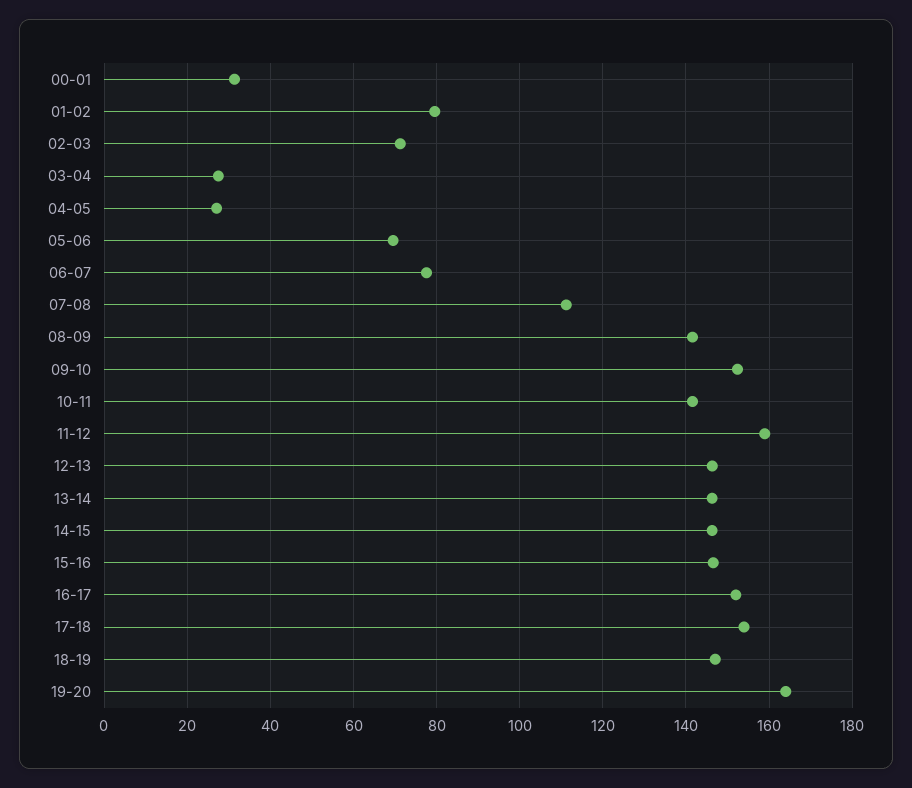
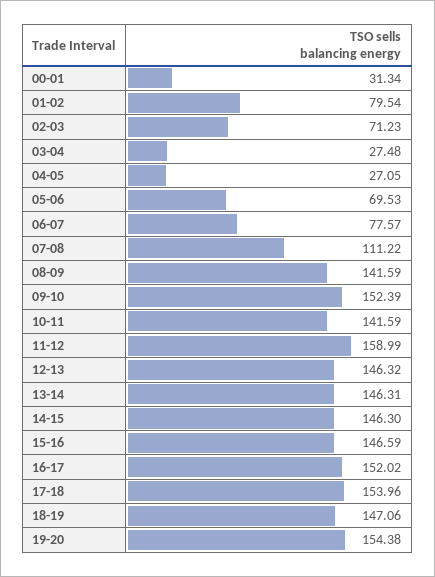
19-20: 164 -> 154.38

